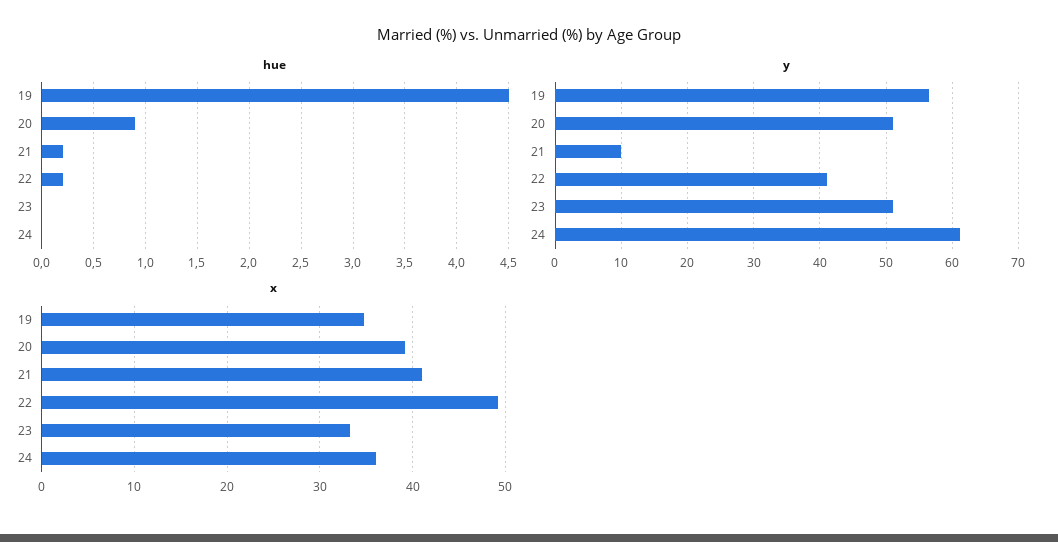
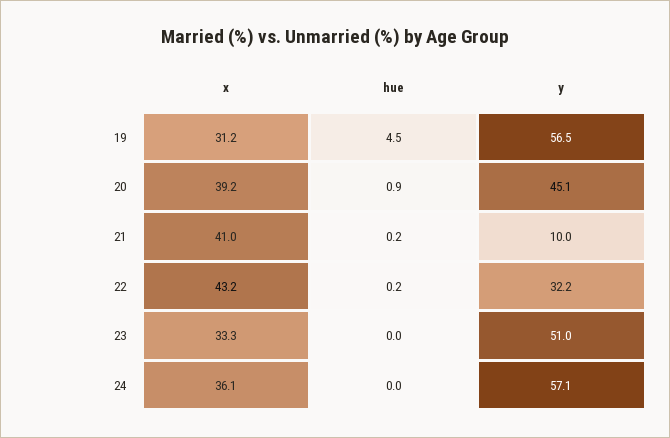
y, 20: 51 -> 45.1
y, 22: 41 -> 32.2
y, 24: 61 -> 57.1
x, 19: 35 -> 31.2
x, 22: 49 -> 43.2

